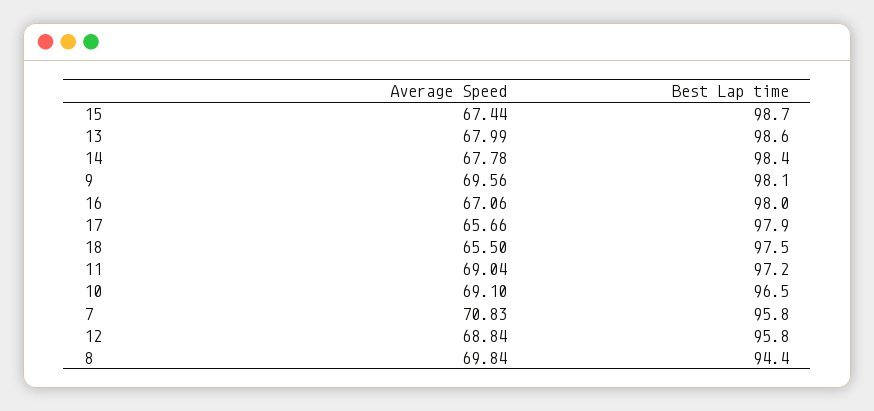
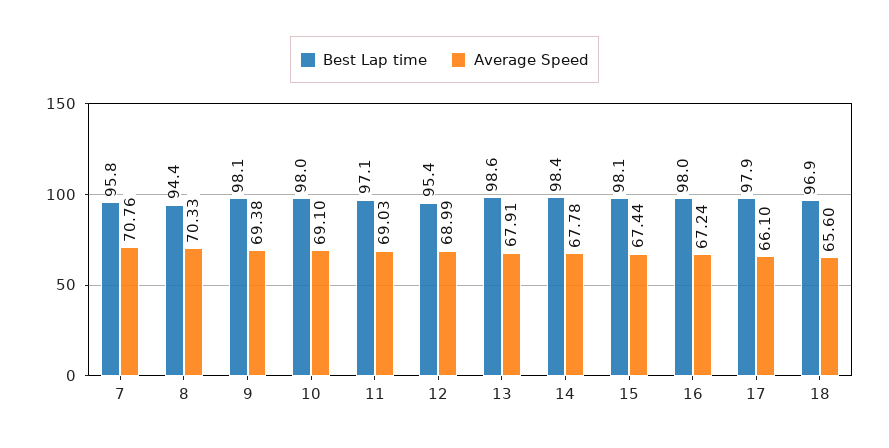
Best Lap time, 15: 98.7 -> 98.1
Average Speed, 13: 67.99 -> 67.91
Average Speed, 9: 69.56 -> 69.38
Average Speed, 16: 67.06 -> 67.24
Average Speed, 17: 65.66 -> 66.1
Average Speed, 18: 65.5 -> 65.6
Best Lap time, 18: 97.5 -> 96.9
Average Speed, 11: 69.04 -> 69.03
Best Lap time, 11: 97.2 -> 97.1
Best Lap time, 10: 96.5 -> 98
Average Speed, 7: 70.83 -> 70.76
Average Speed, 12: 68.84 -> 68.99
Best Lap time, 12: 95.8 -> 95.4
Average Speed, 8: 69.84 -> 70.33

